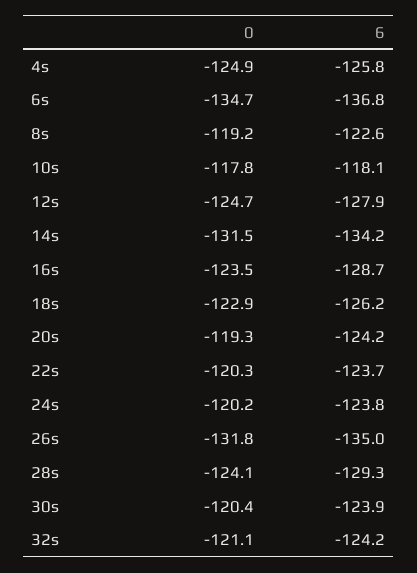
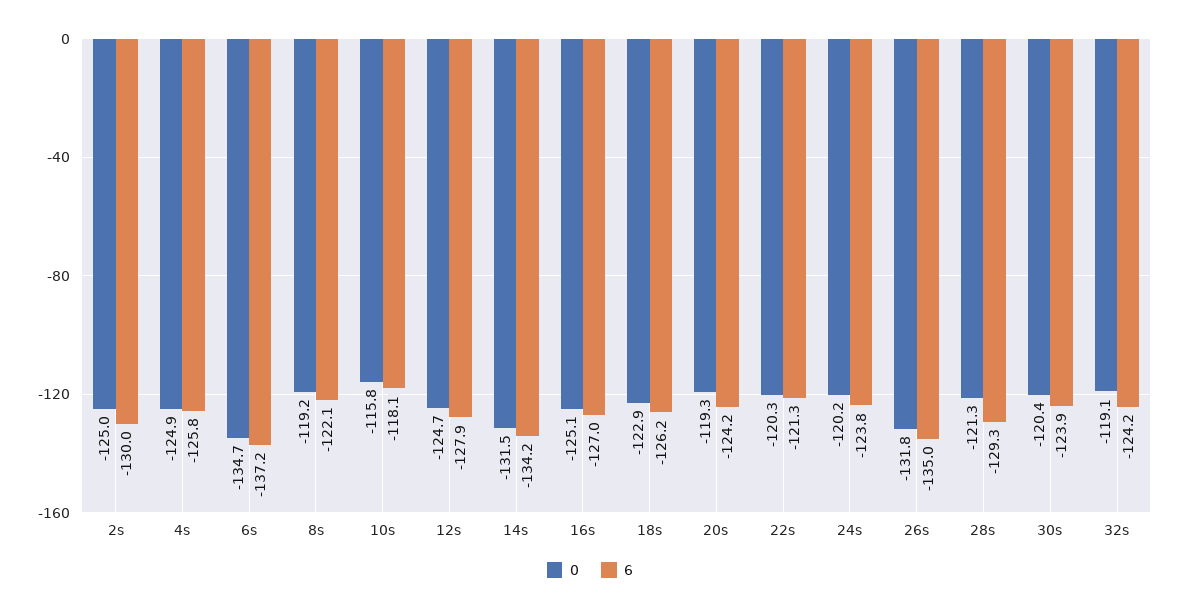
6, 6s: -136.8 -> -137.2
6, 8s: -122.6 -> -122.1
0, 10s: -117.8 -> -115.8
0, 16s: -123.5 -> -125.1
6, 16s: -128.7 -> -127
6, 22s: -123.7 -> -121.3
0, 28s: -124.1 -> -121.3
0, 32s: -121.1 -> -119.1
0, 2s: none -> -125
6, 2s: none -> -130

